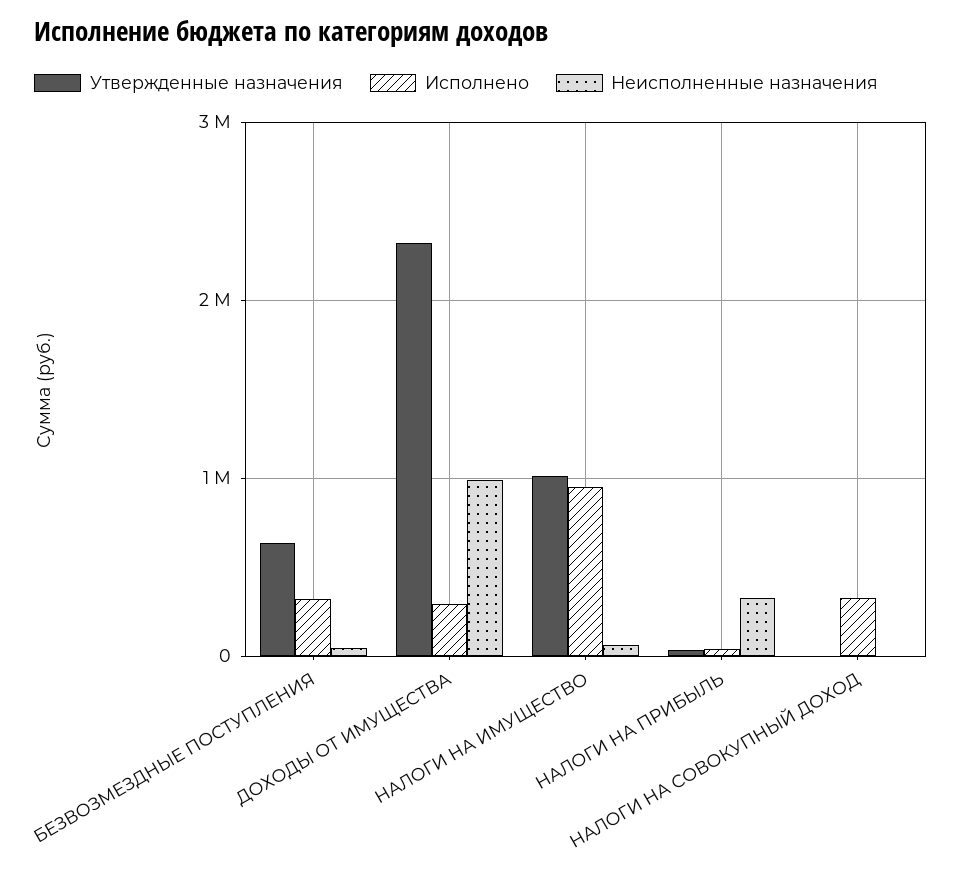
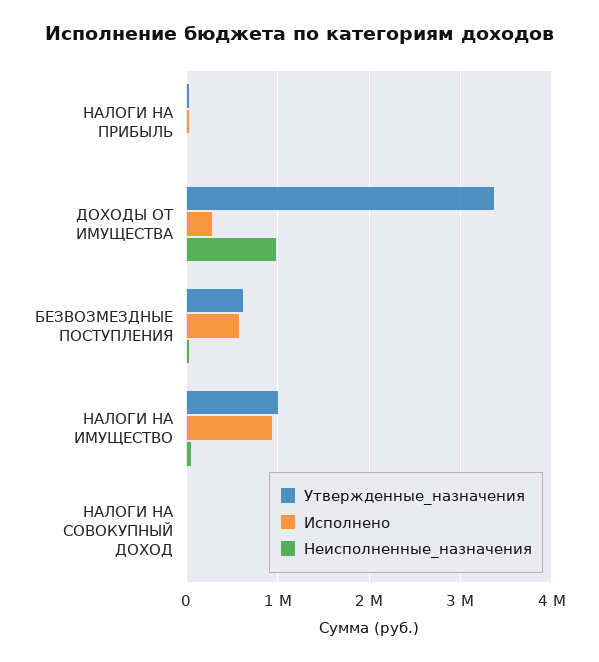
Исполнено, БЕЗВОЗМЕЗДНЫЕ ПОСТУПЛЕНИЯ: 300000 -> 600000
Утвержденные назначения, ДОХОДЫ ОТ ИМУЩЕСТВА: 2300000 -> 3400000
Неисполненные назначения, НАЛОГИ НА ПРИБЫЛЬ: 300000 -> 0
Исполнено, НАЛОГИ НА СОВОКУПНЫЙ ДОХОД: 300000 -> 0

